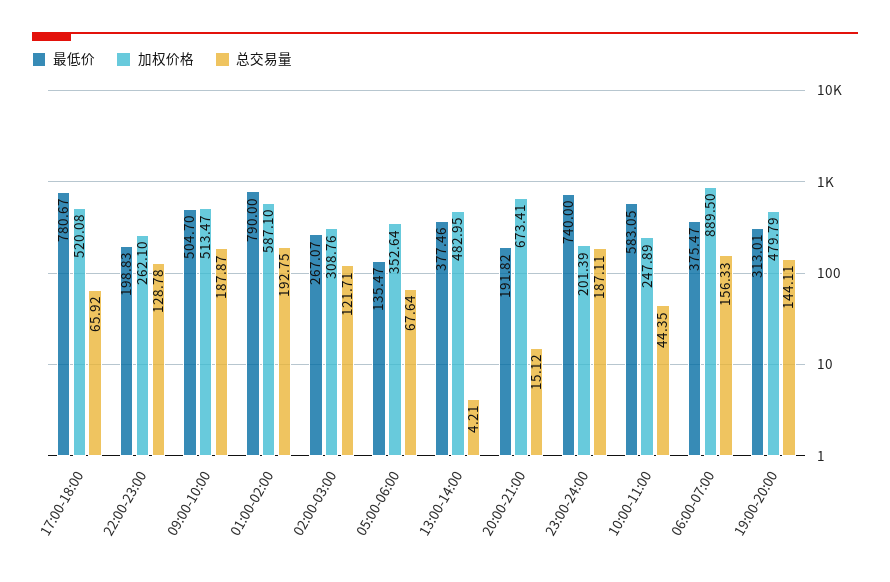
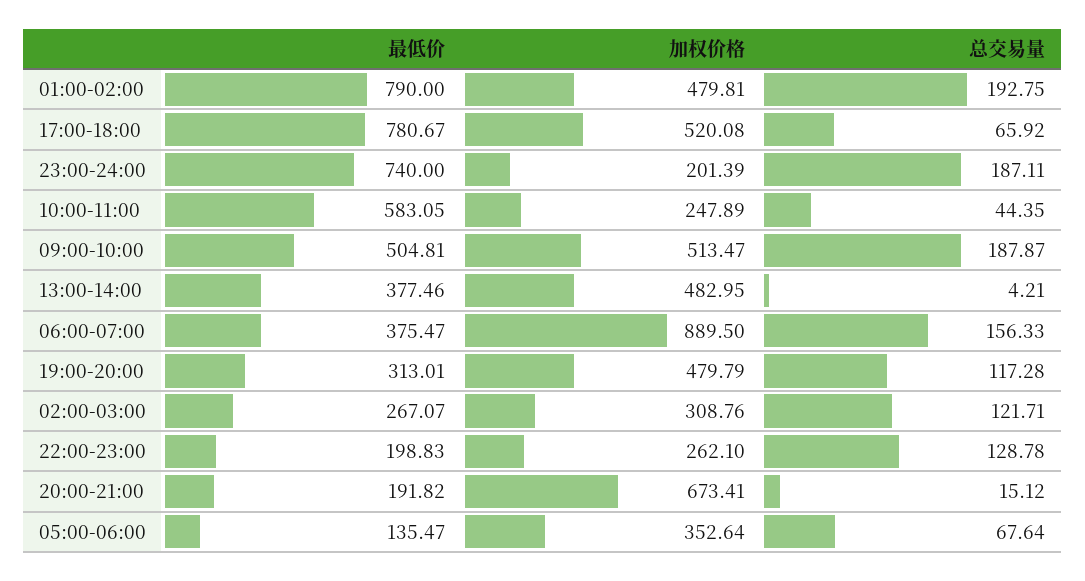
最低价, 09:00-10:00: 504.7 -> 504.81
加权价格, 01:00-02:00: 587.1 -> 479.81
总交易量, 19:00-20:00: 144.11 -> 117.28

